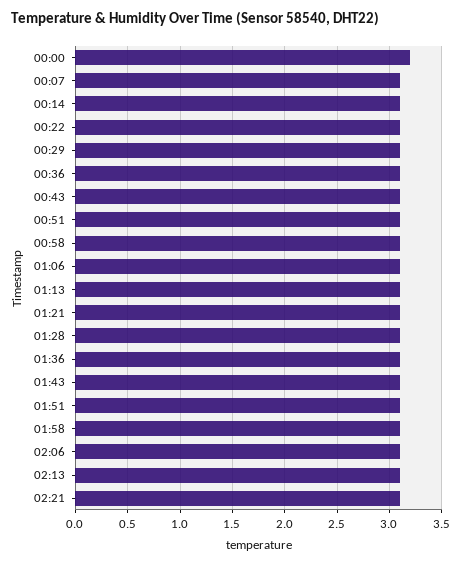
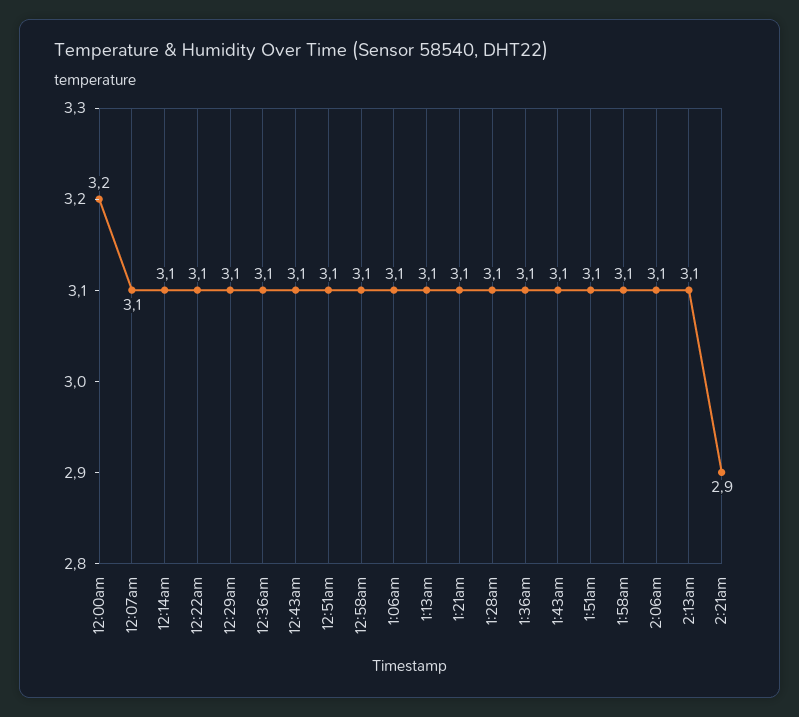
02:21: 3.1 -> 2.9

